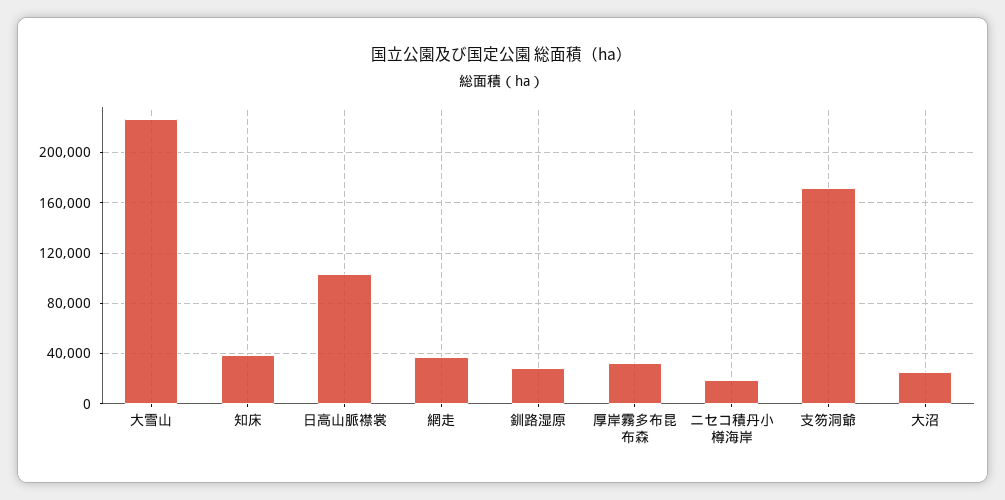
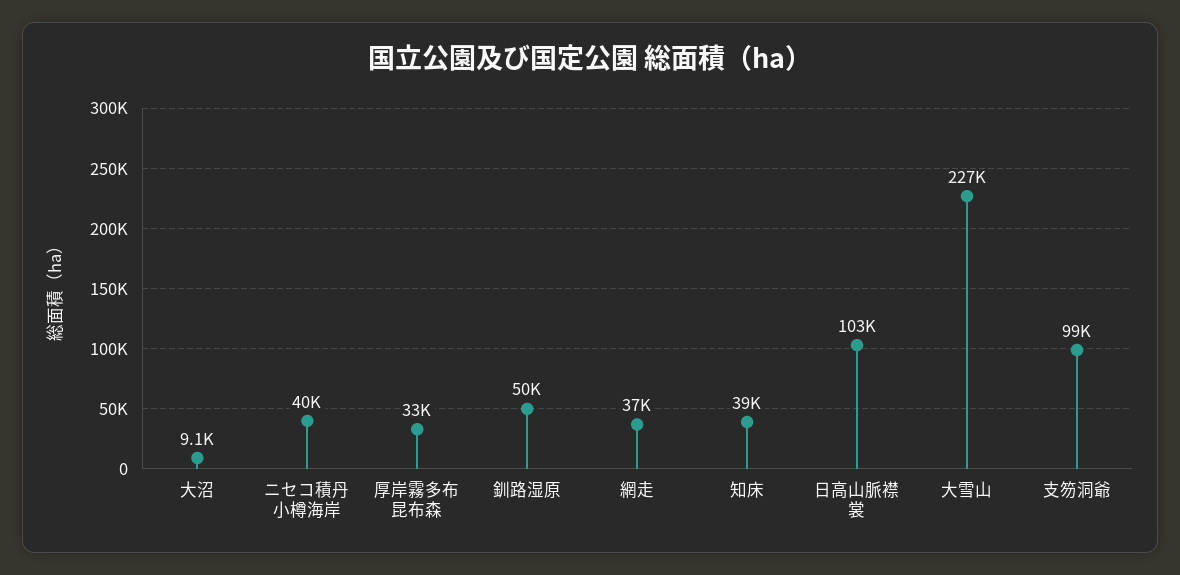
釧路湿原: 30000 -> 50000
ニセコ積丹小樽海岸: 20000 -> 40000
支笏洞爺: 170000 -> 99000
大沼: 25000 -> 9100

